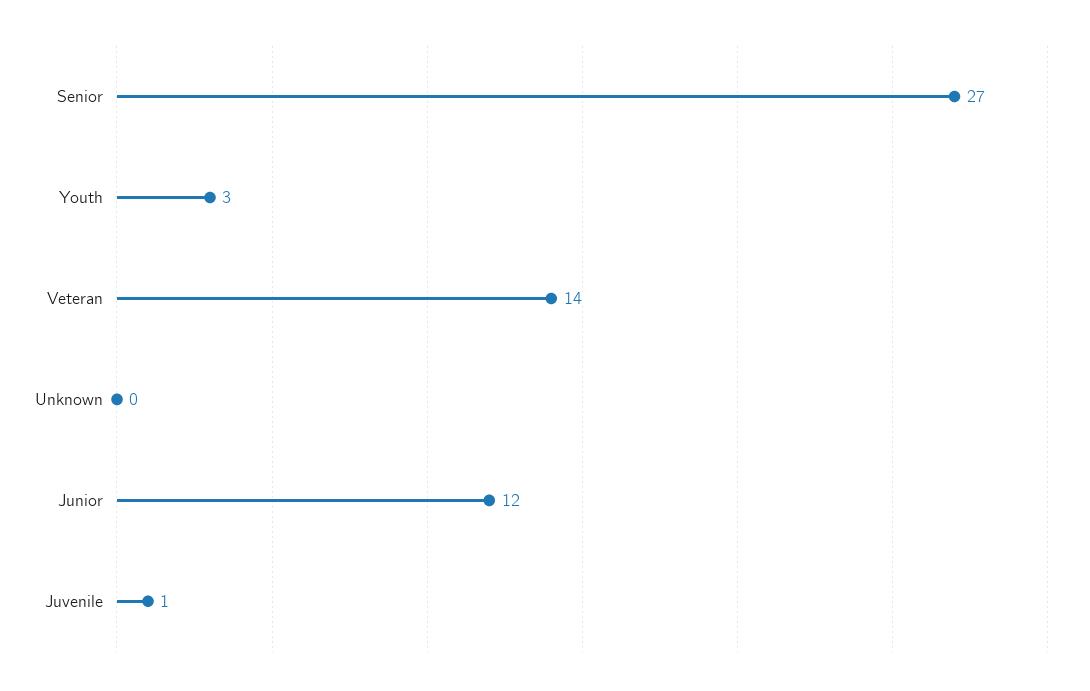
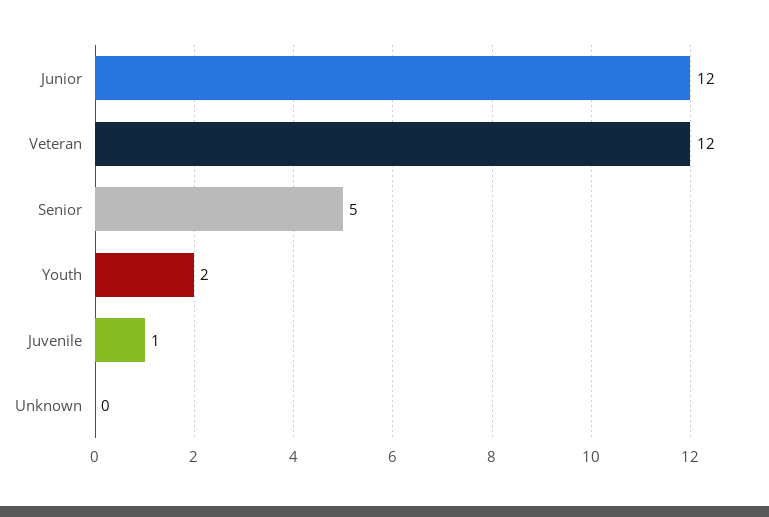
Senior: 27 -> 5
Youth: 3 -> 2
Veteran: 14 -> 12

